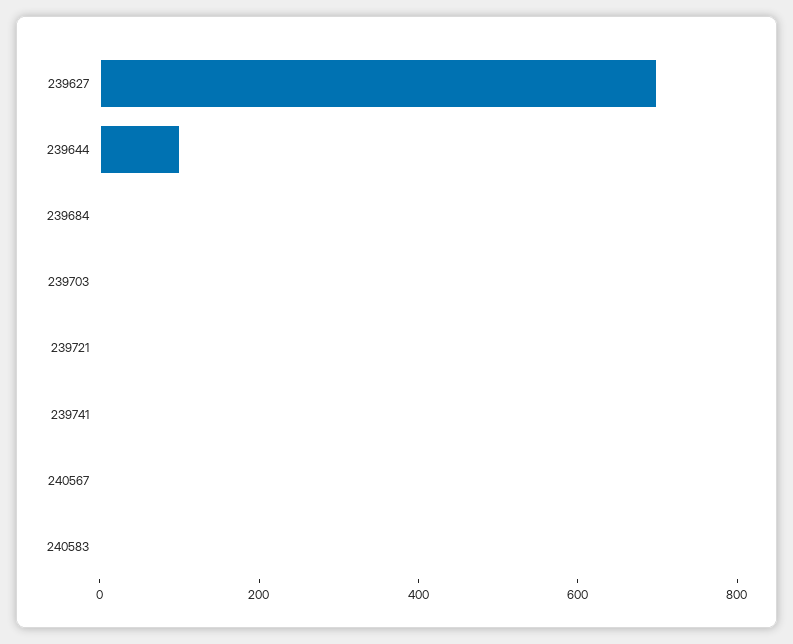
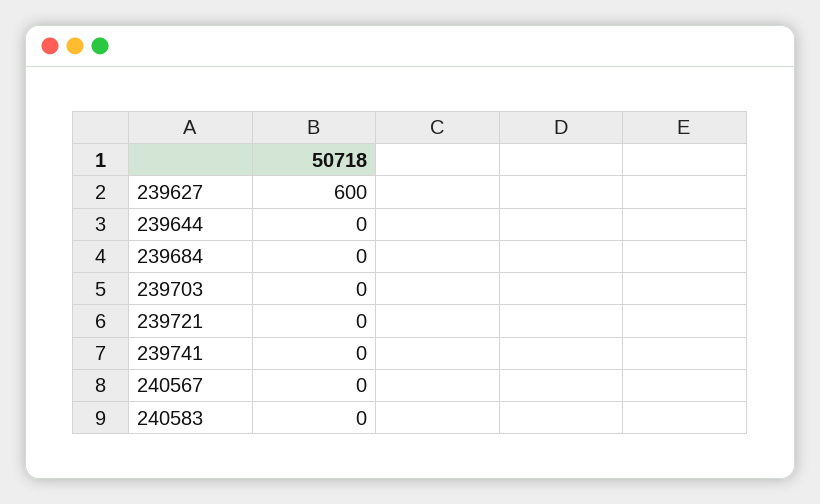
239627: 700 -> 600
239644: 100 -> 0

